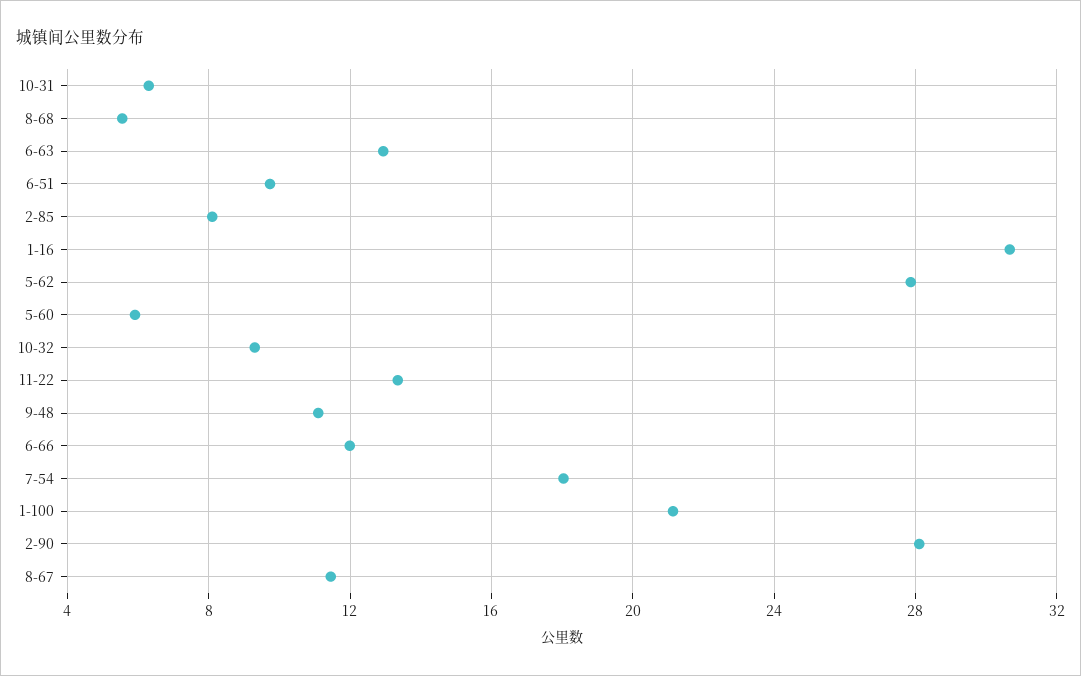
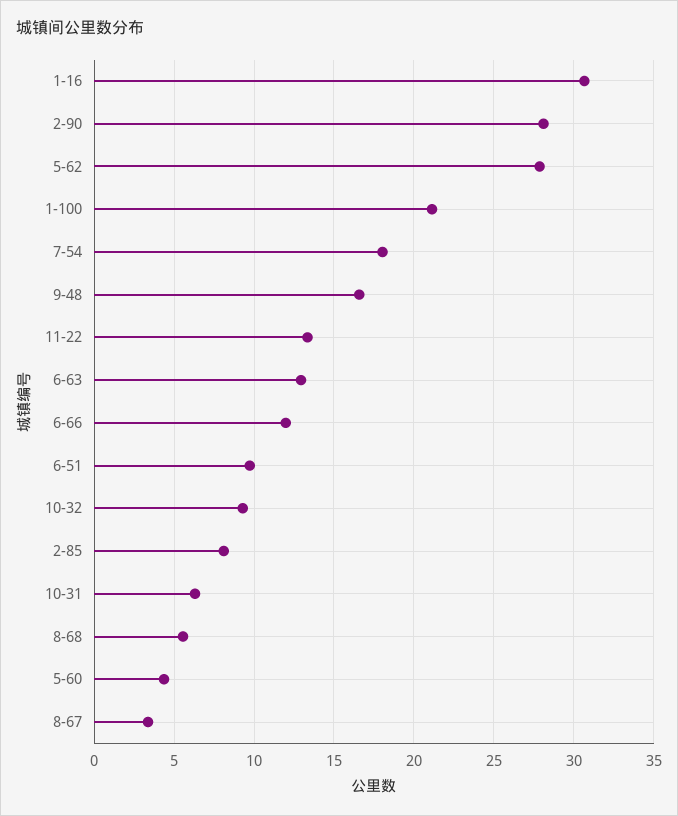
5-60: 6 -> 4.5
9-48: 11 -> 16.5
8-67: 11.5 -> 3.5

